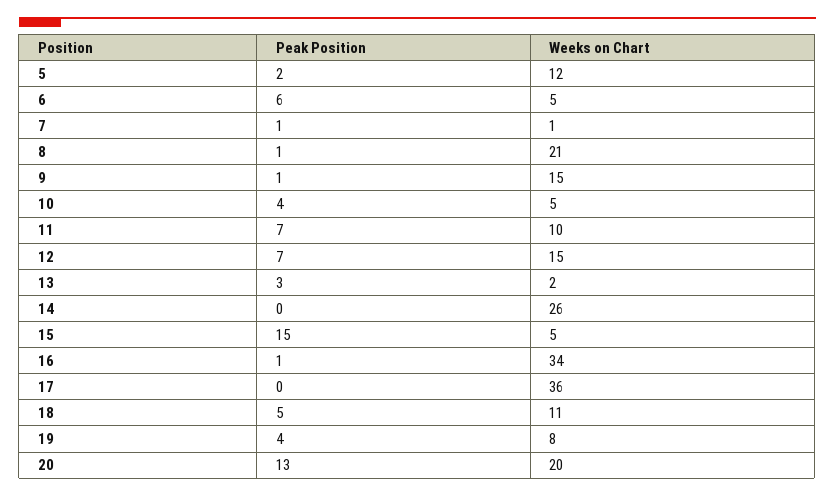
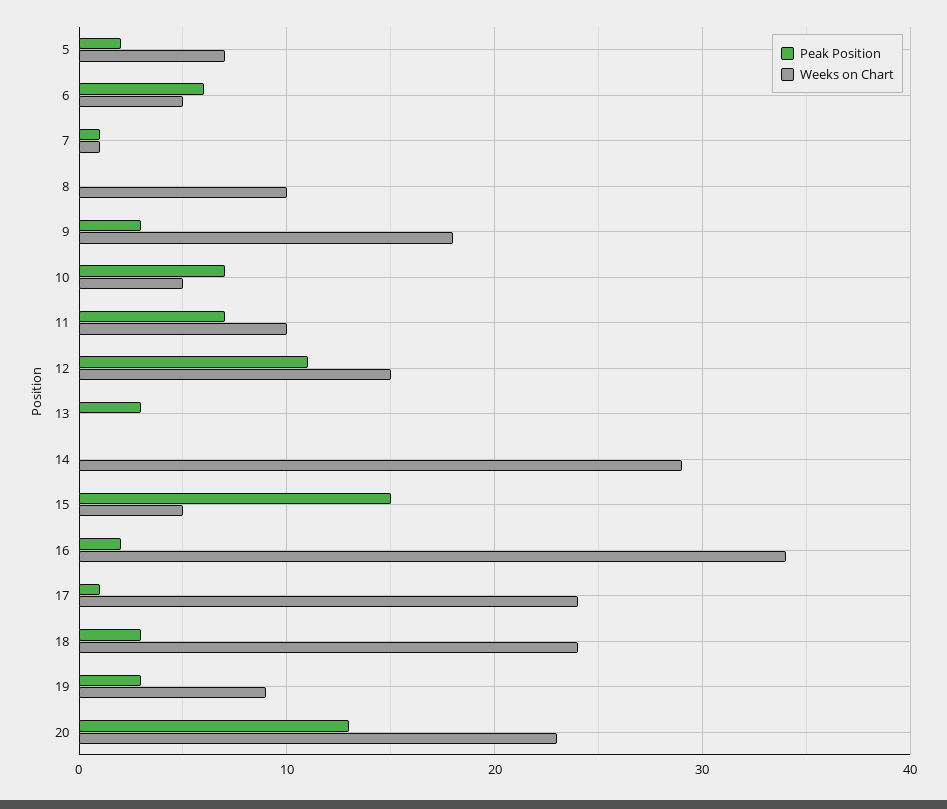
Weeks on Chart, 5: 12 -> 7
Peak Position, 8: 1 -> 0
Weeks on Chart, 8: 21 -> 10
Peak Position, 9: 1 -> 3
Weeks on Chart, 9: 15 -> 18
Peak Position, 10: 4 -> 7
Peak Position, 12: 7 -> 11
Weeks on Chart, 13: 2 -> 0
Weeks on Chart, 14: 26 -> 29
Peak Position, 16: 1 -> 2
Peak Position, 17: 0 -> 1
Weeks on Chart, 17: 36 -> 24
Peak Position, 18: 5 -> 3
Weeks on Chart, 18: 11 -> 24
Peak Position, 19: 4 -> 3
Weeks on Chart, 19: 8 -> 9
Weeks on Chart, 20: 20 -> 23

